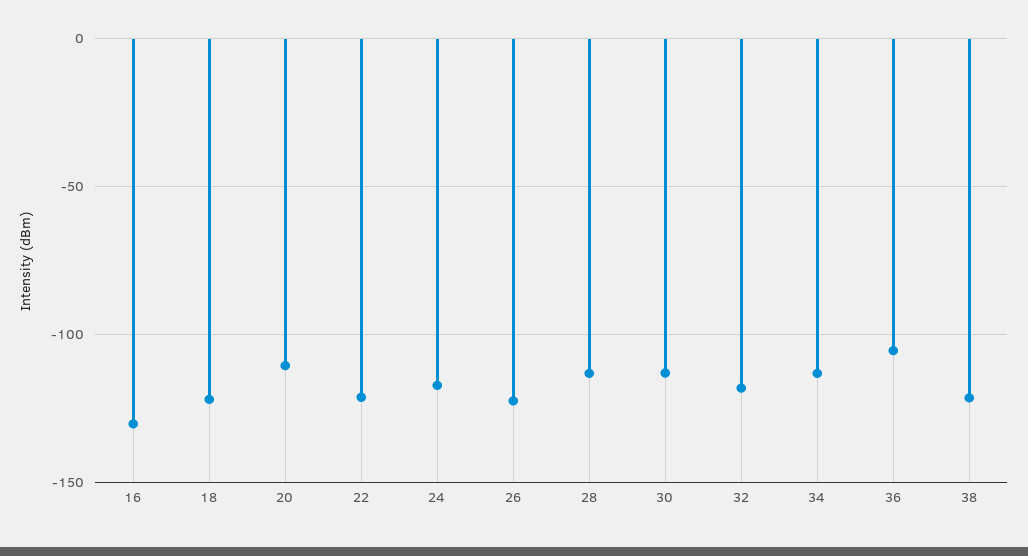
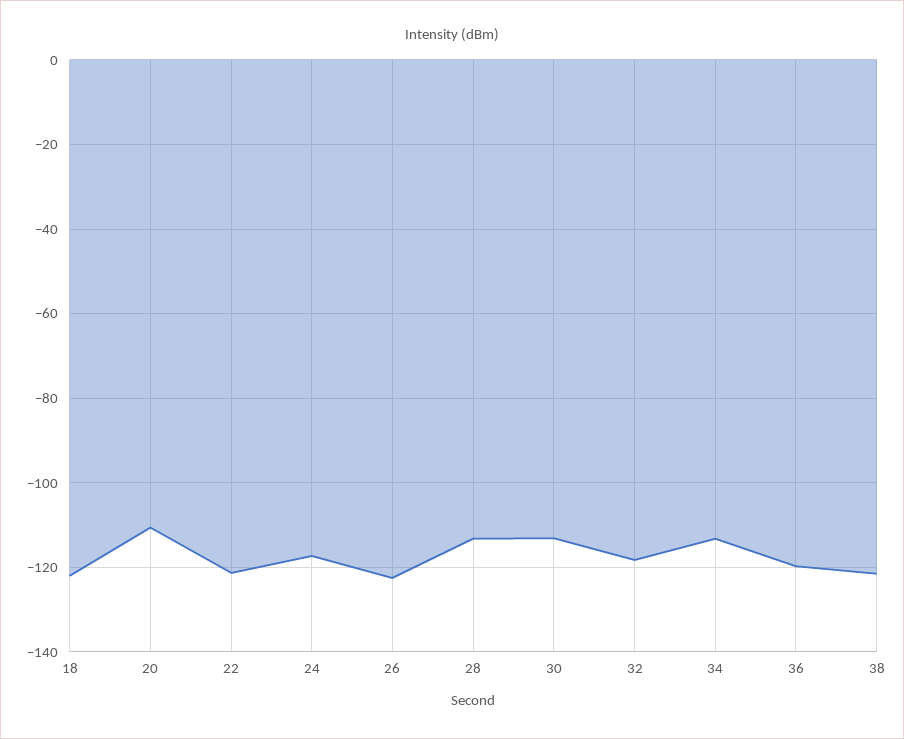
16: -130 -> none
36: -105 -> -120

